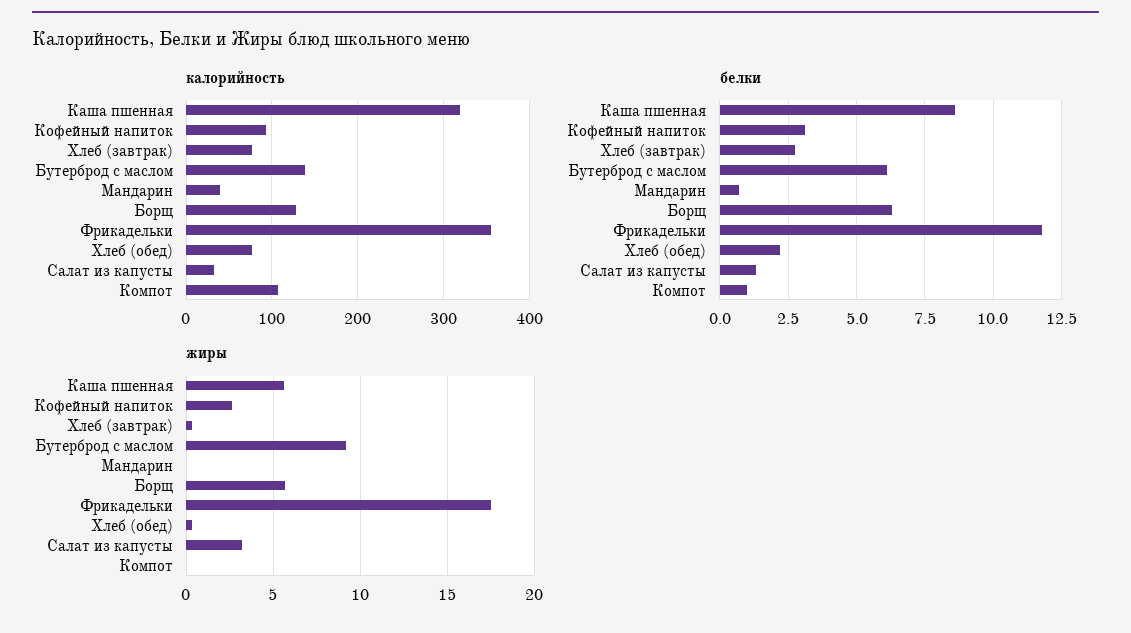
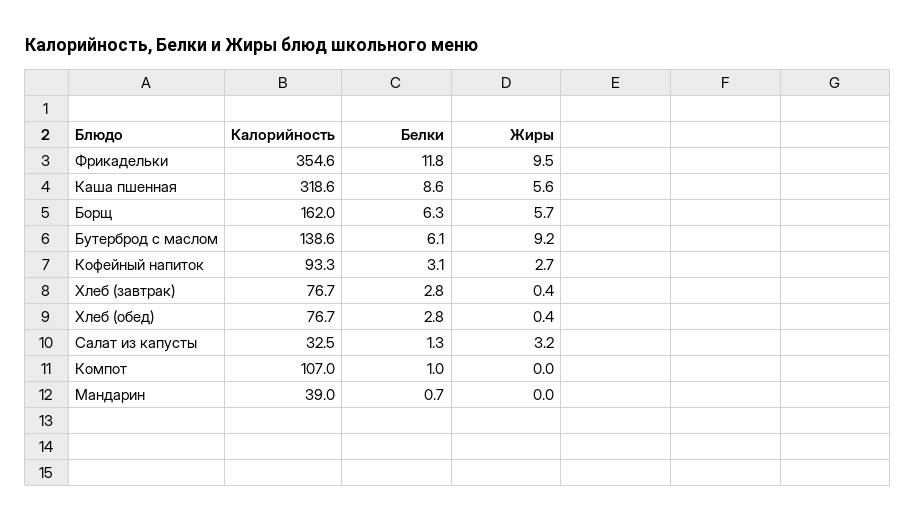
калорийность, Борщ: 130 -> 162
белки, Хлеб (обед): 2.25 -> 2.8
жиры, Фрикадельки: 17.5 -> 9.5

